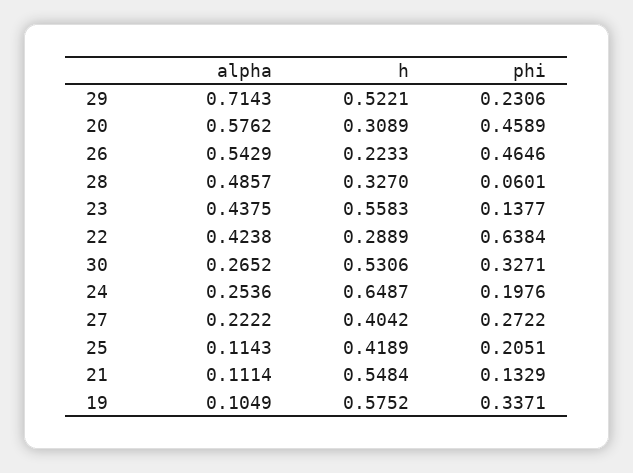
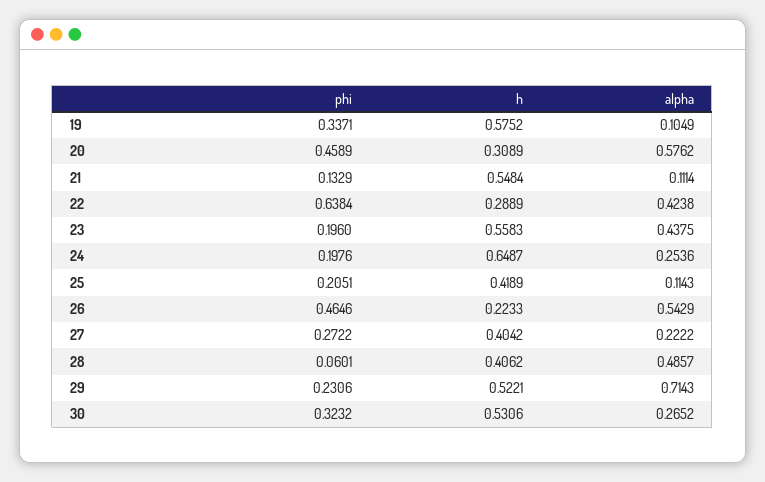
h, 28: 0.327 -> 0.4062
phi, 23: 0.1377 -> 0.196
phi, 30: 0.3271 -> 0.3232

